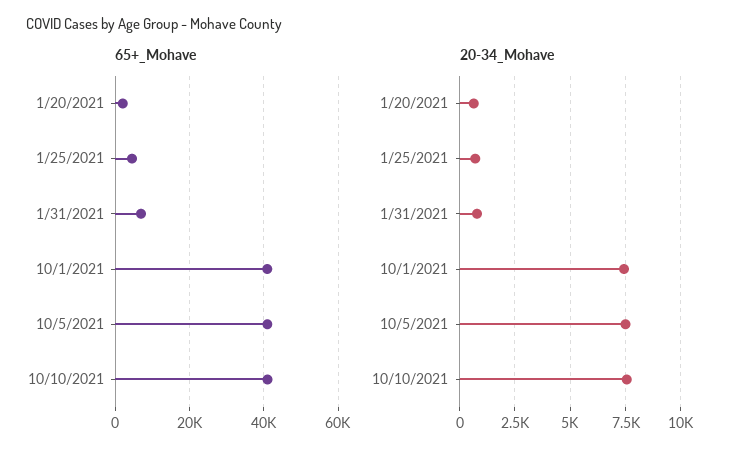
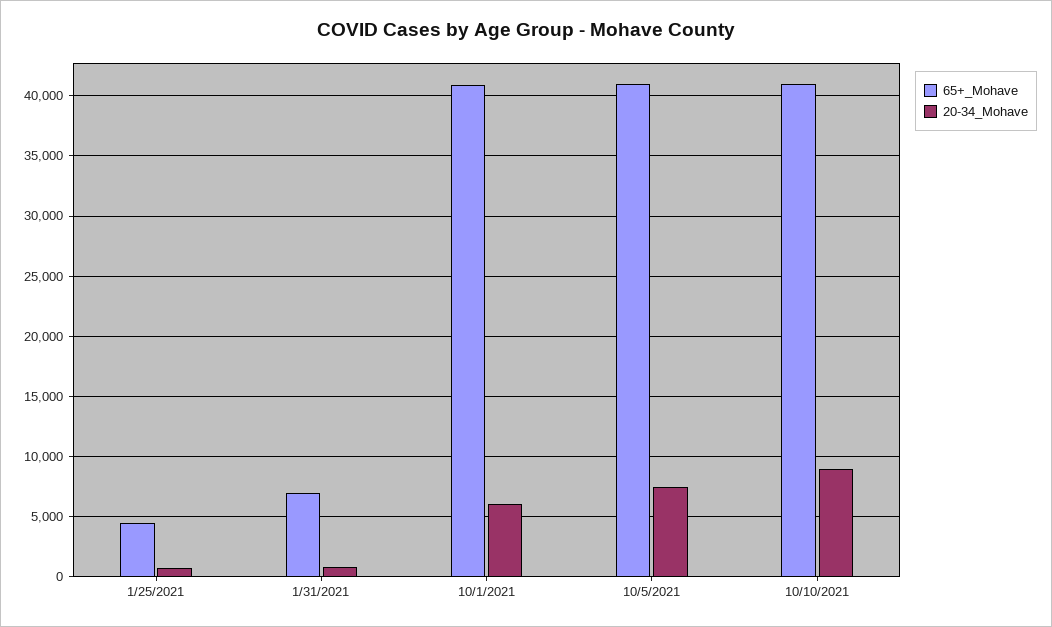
65+_Mohave, 1/20/2021: 2000 -> none
20-34_Mohave, 1/20/2021: 500 -> none
20-34_Mohave, 10/1/2021: 7500 -> 6000
20-34_Mohave, 10/10/2021: 7500 -> 9000

